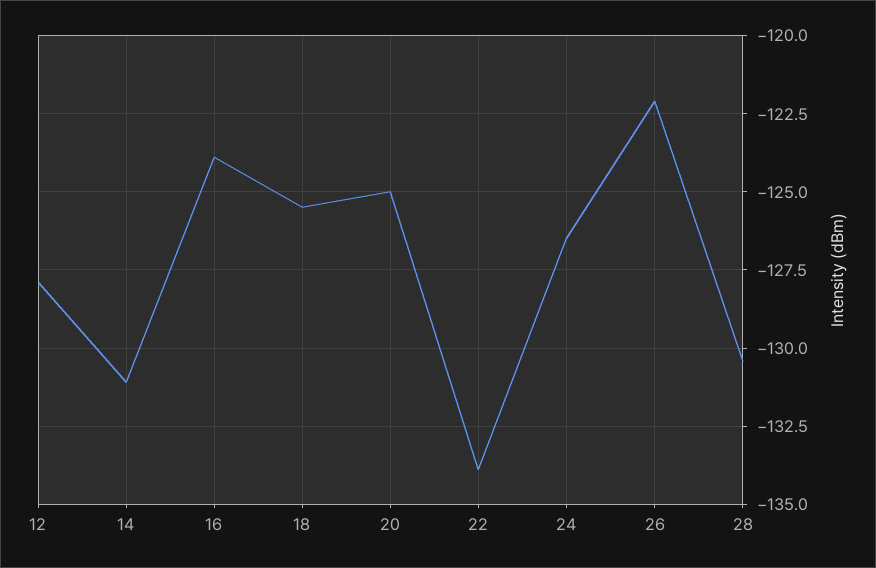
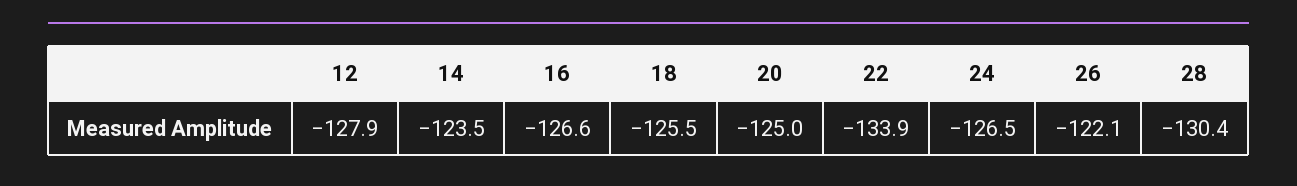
14: -131 -> -123.5
16: -124 -> -126.6

